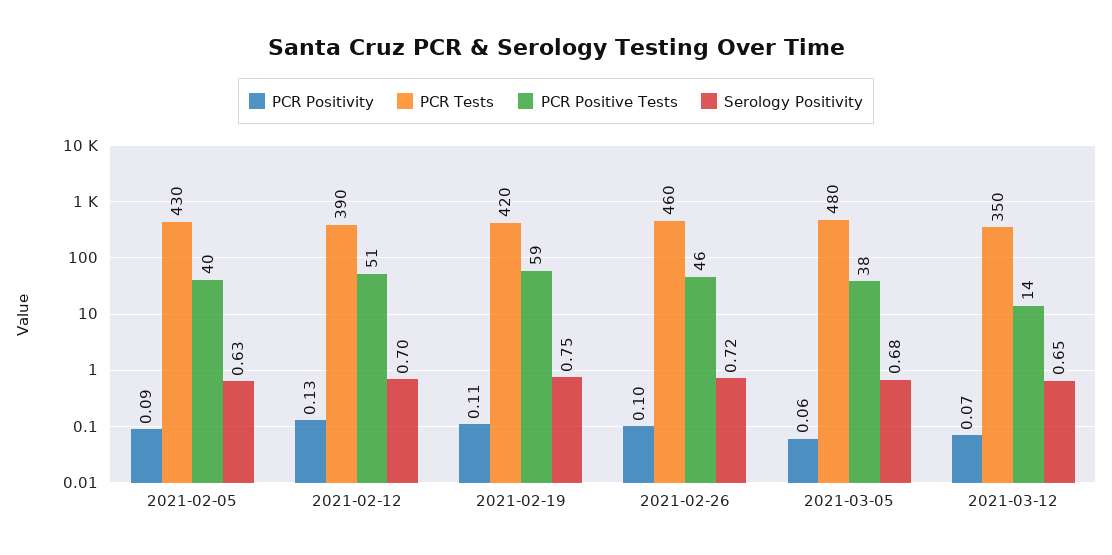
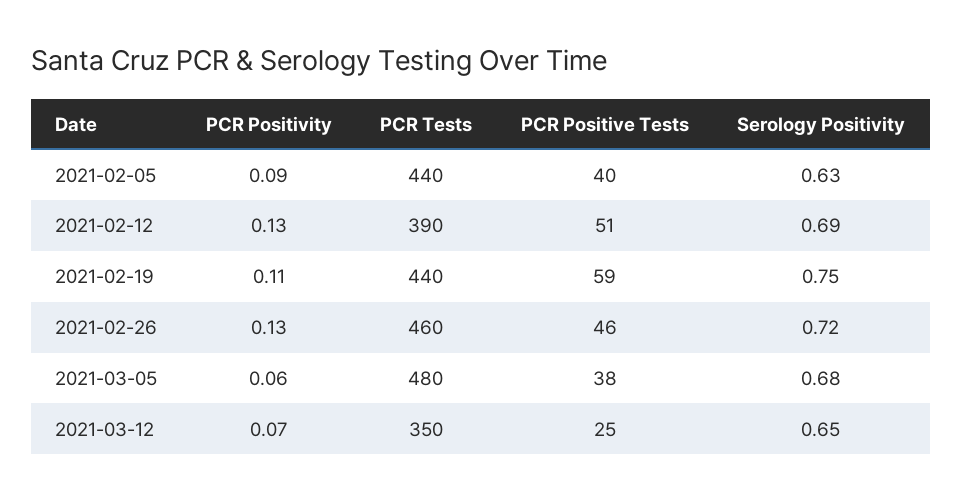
PCR Tests, 2021-02-05: 430 -> 440
Serology Positivity, 2021-02-12: 0.7 -> 0.69
PCR Tests, 2021-02-19: 420 -> 440
PCR Positivity, 2021-02-26: 0.1 -> 0.13
PCR Positive Tests, 2021-03-12: 14 -> 25

